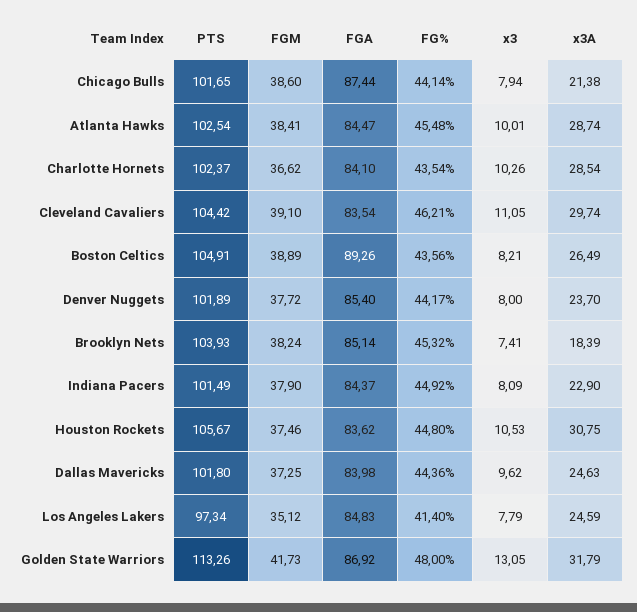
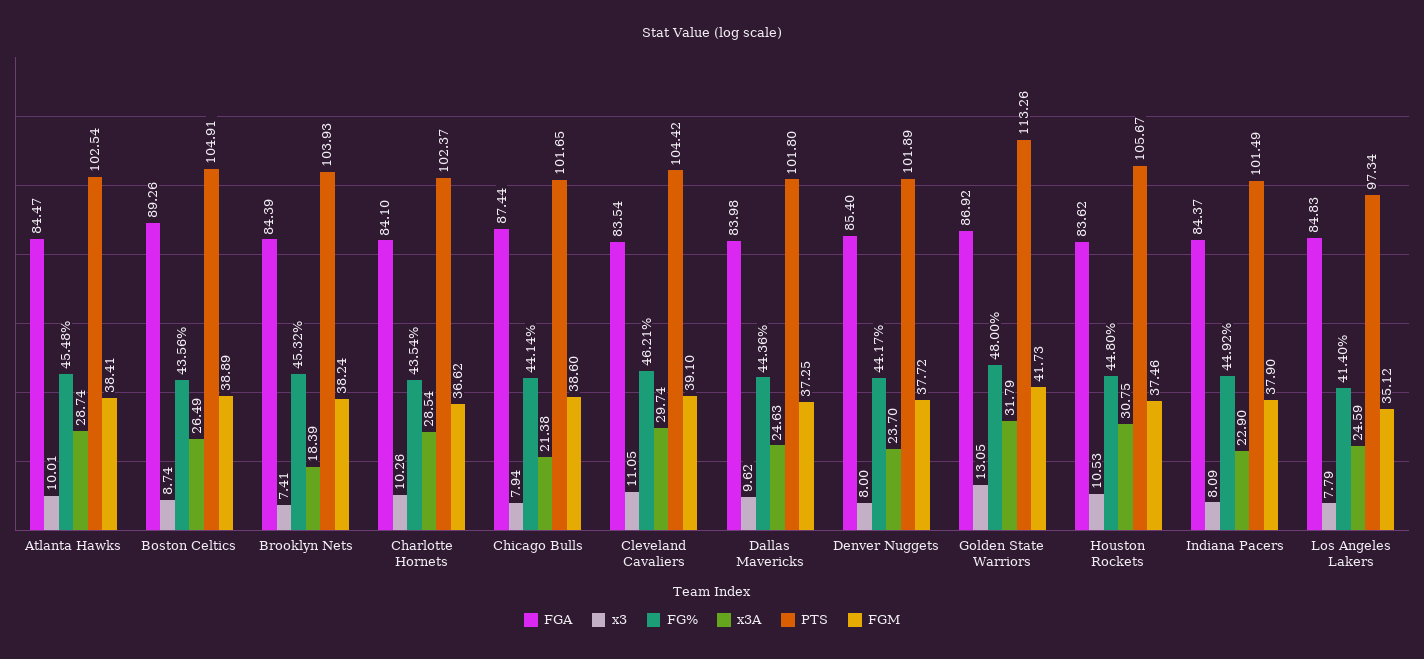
x3, Boston Celtics: 8.21 -> 8.74
FGA, Brooklyn Nets: 85.14 -> 84.39

